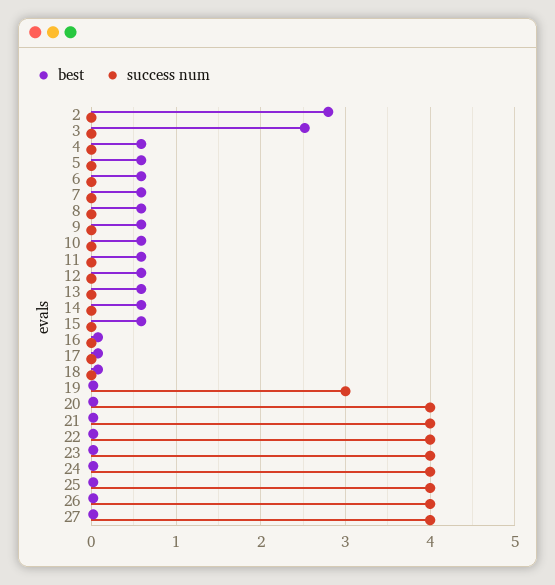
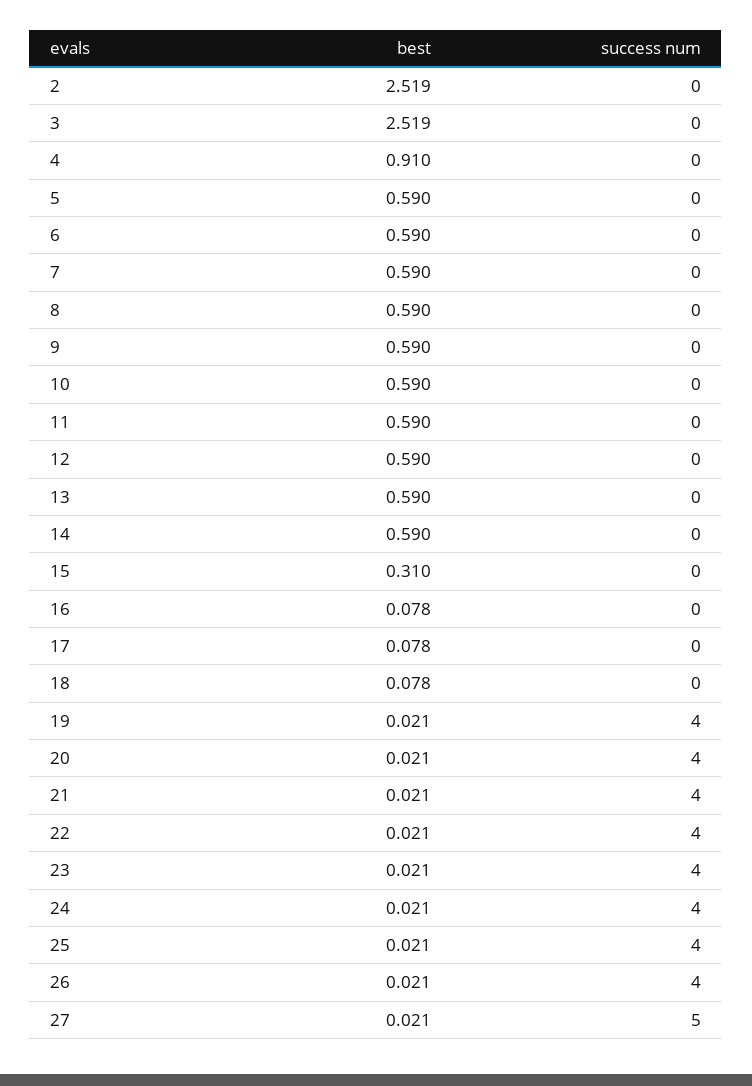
best, 2: 2.8 -> 2.519
best, 4: 0.6 -> 0.91
best, 15: 0.6 -> 0.31
success num, 19: 3 -> 4
success num, 27: 4 -> 5

